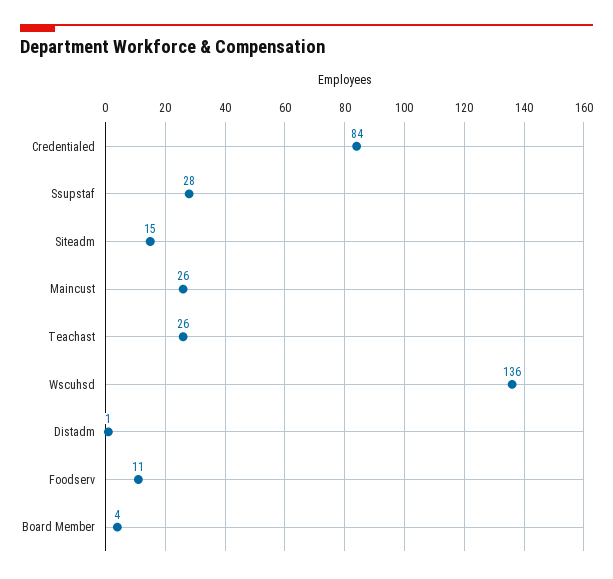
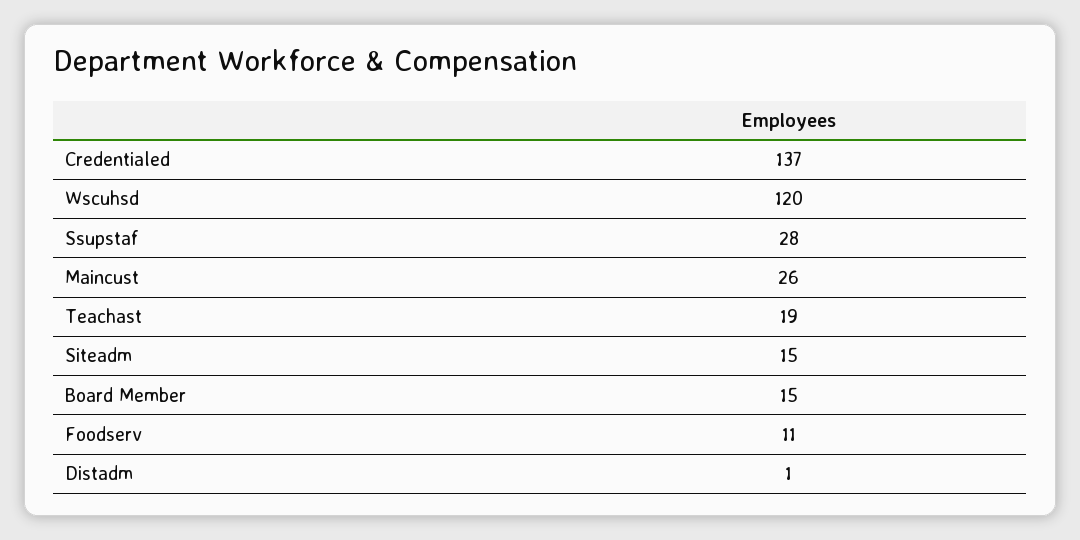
Credentialed: 84 -> 137
Teachast: 26 -> 19
Wscuhsd: 136 -> 120
Board Member: 4 -> 15

